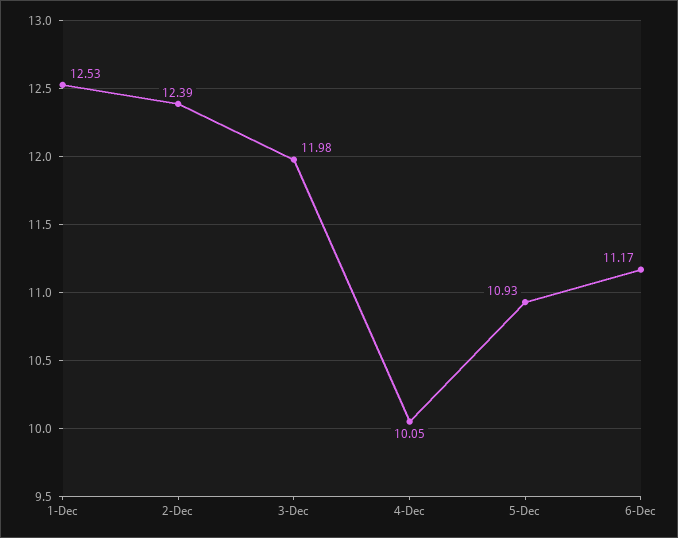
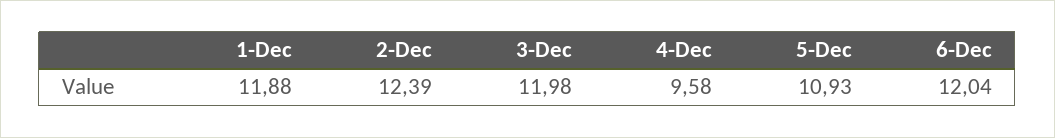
1-Dec: 12.53 -> 11.88
4-Dec: 10.05 -> 9.58
6-Dec: 11.17 -> 12.04

